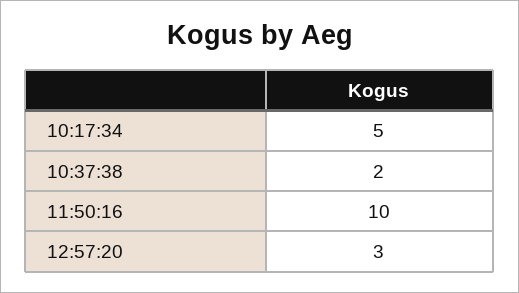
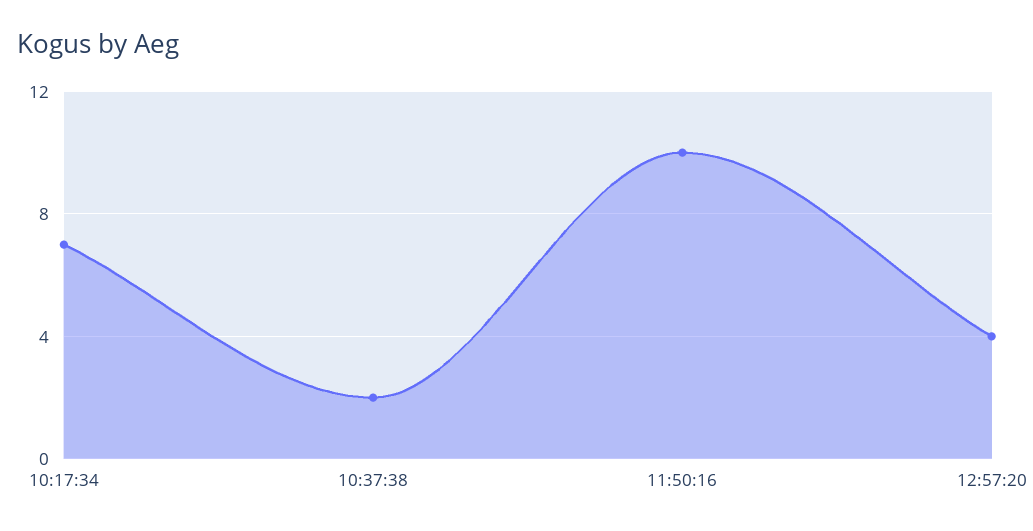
10:17:34: 5 -> 7
12:57:20: 3 -> 4

